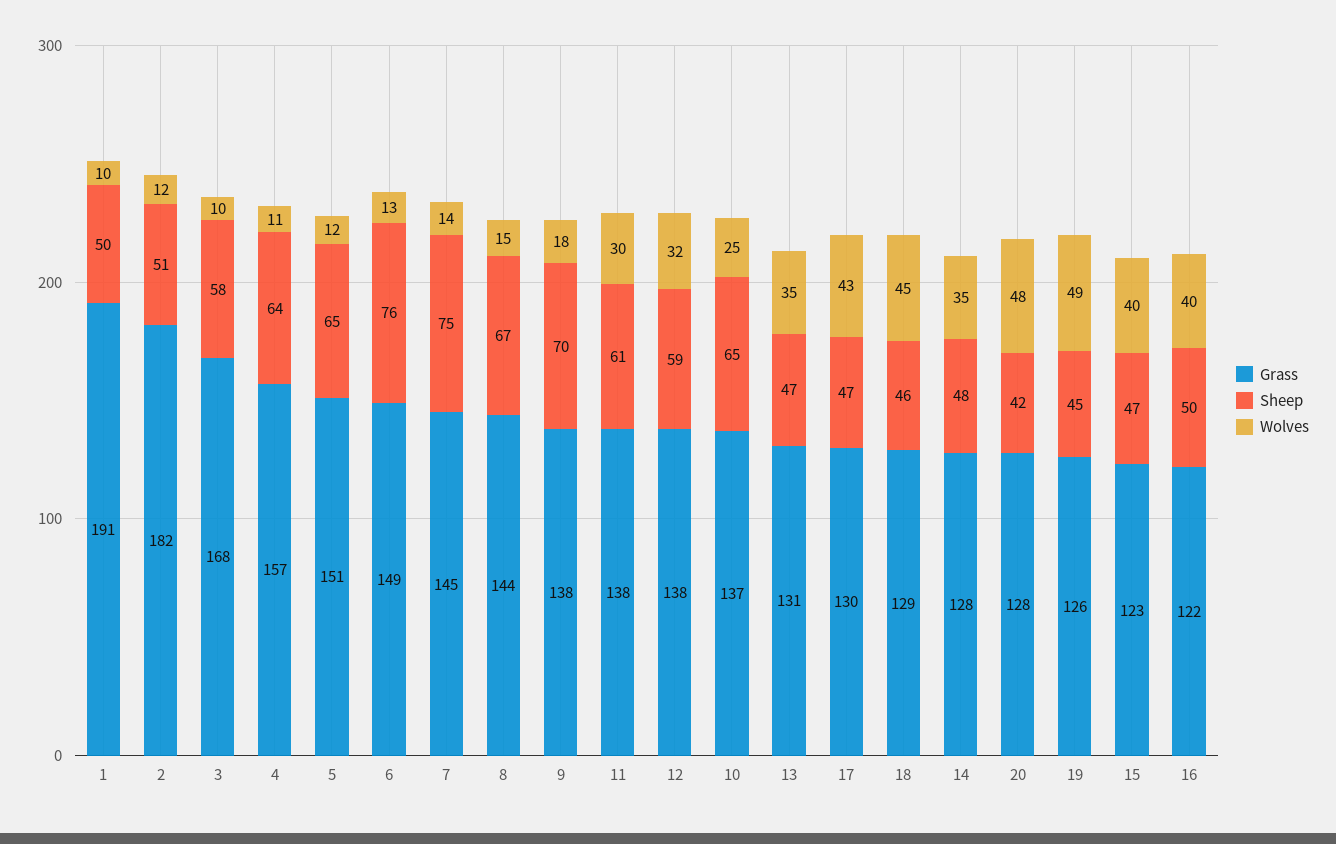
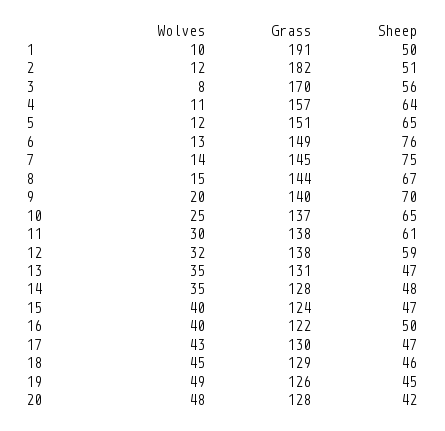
Grass, 3: 168 -> 170
Sheep, 3: 58 -> 56
Wolves, 3: 10 -> 8
Grass, 9: 138 -> 140
Wolves, 9: 18 -> 20
Grass, 15: 123 -> 124

